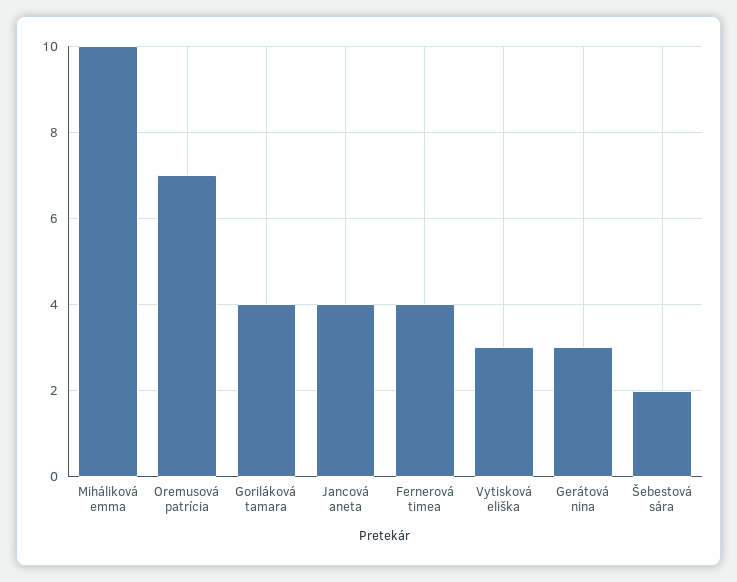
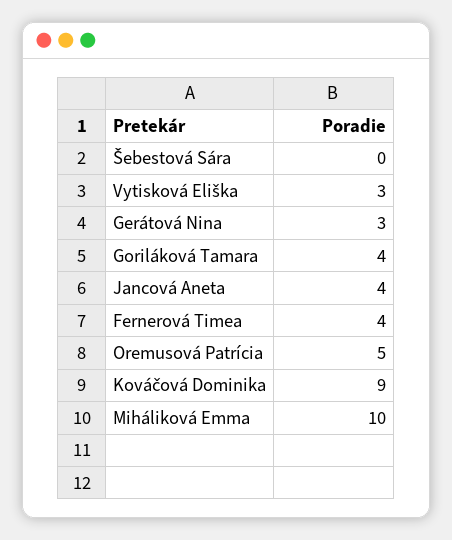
Oremusová patrícia: 7 -> 5
Šebestová sára: 2 -> 0
Kováčová Dominika: none -> 9

